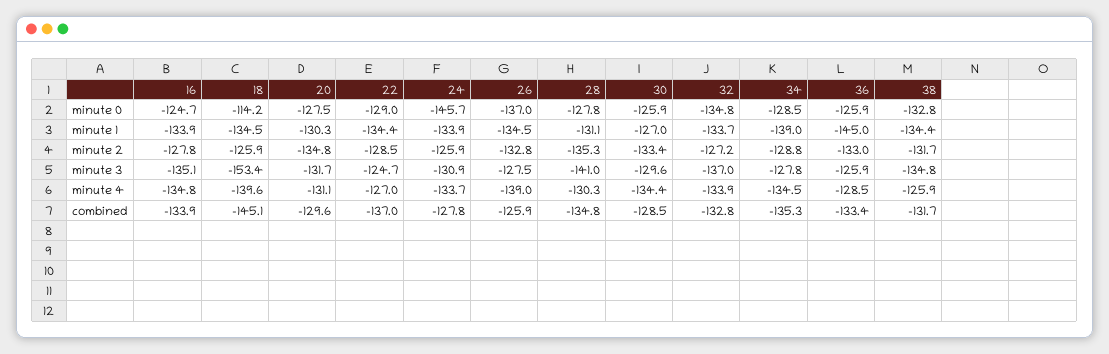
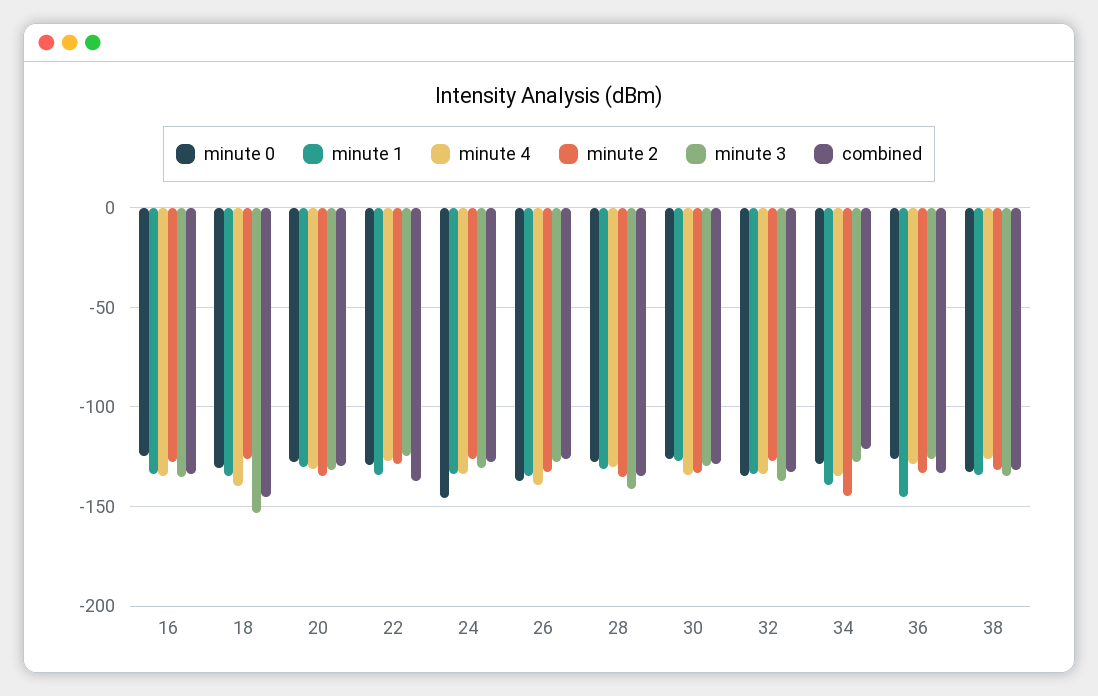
minute 0, 18: -114.2 -> -130
minute 2, 34: -128.8 -> -145
combined, 34: -135.3 -> -120

